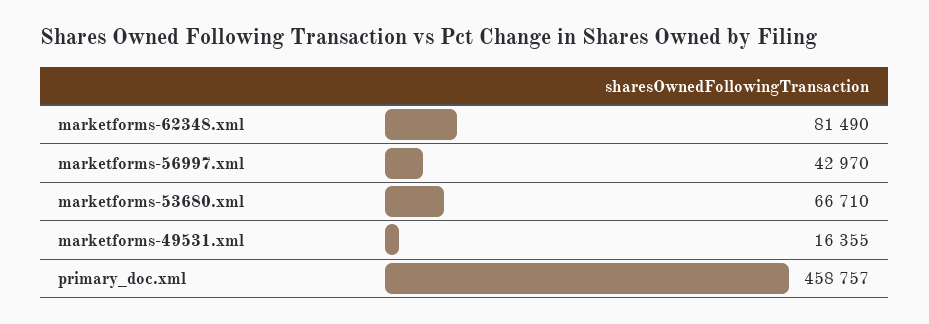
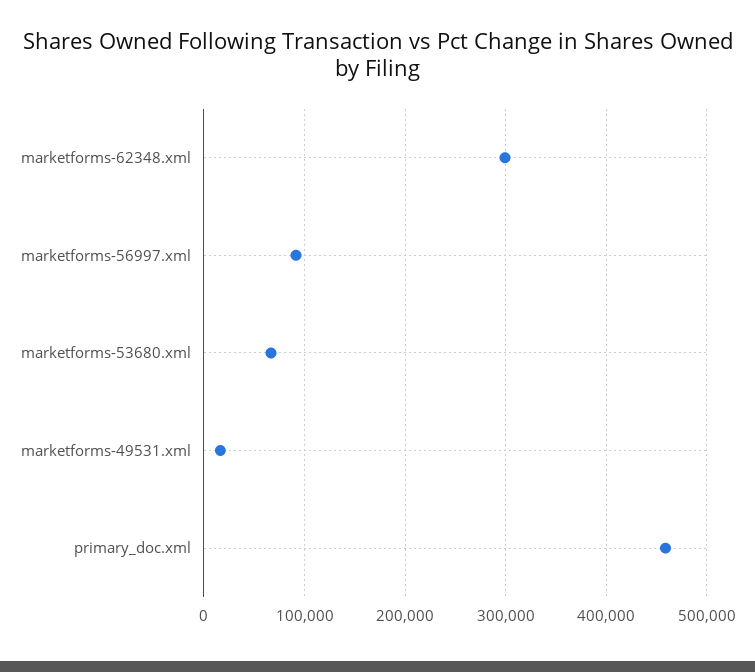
marketforms-62348.xml: 81490 -> 300000
marketforms-56997.xml: 42970 -> 90000

